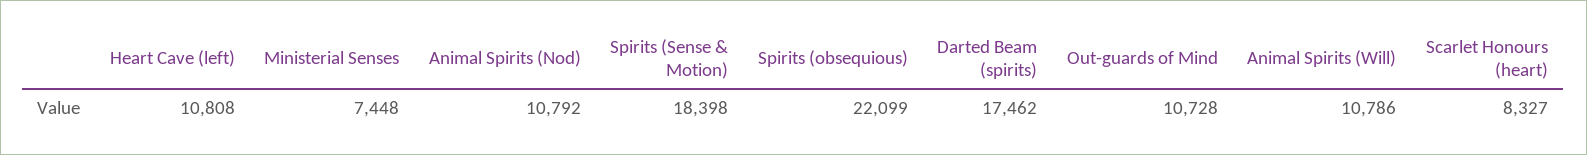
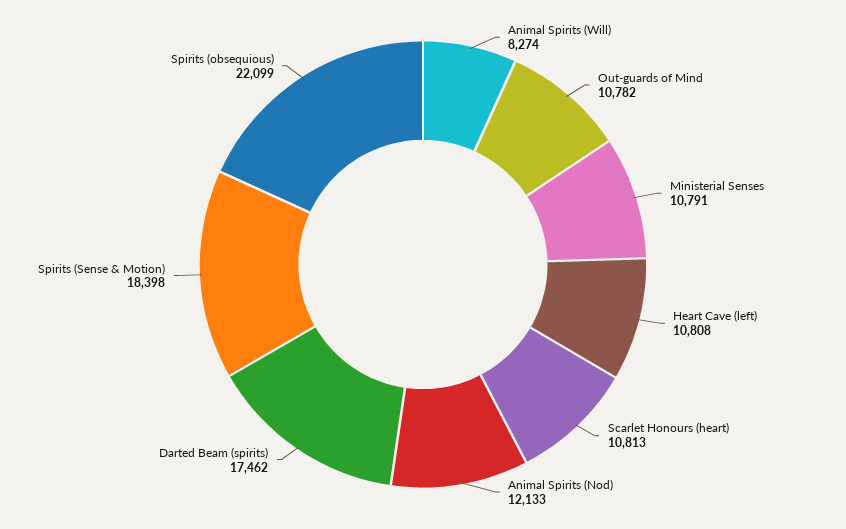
Ministerial Senses: 7448 -> 10791
Animal Spirits (Nod): 10792 -> 12133
Out-guards of Mind: 10728 -> 10782
Animal Spirits (Will): 10786 -> 8274
Scarlet Honours (heart): 8327 -> 10813

